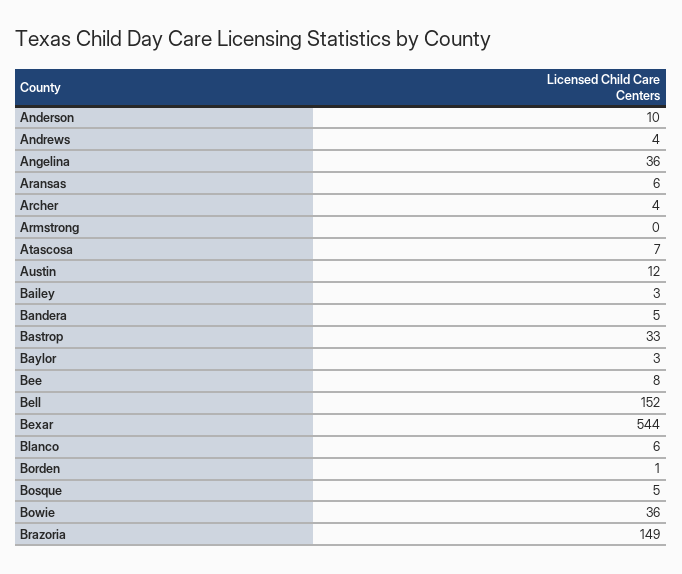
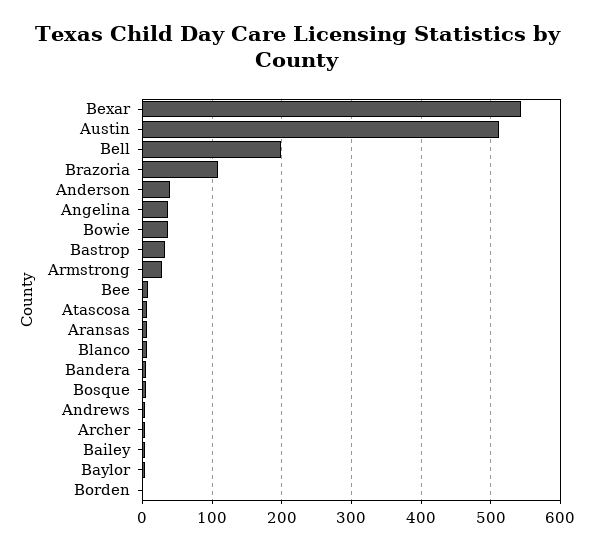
Anderson: 10 -> 40
Armstrong: 0 -> 30
Austin: 12 -> 510
Bell: 152 -> 200
Brazoria: 149 -> 110

